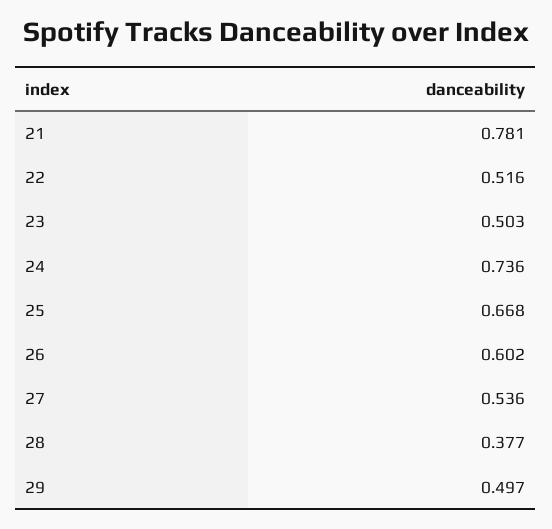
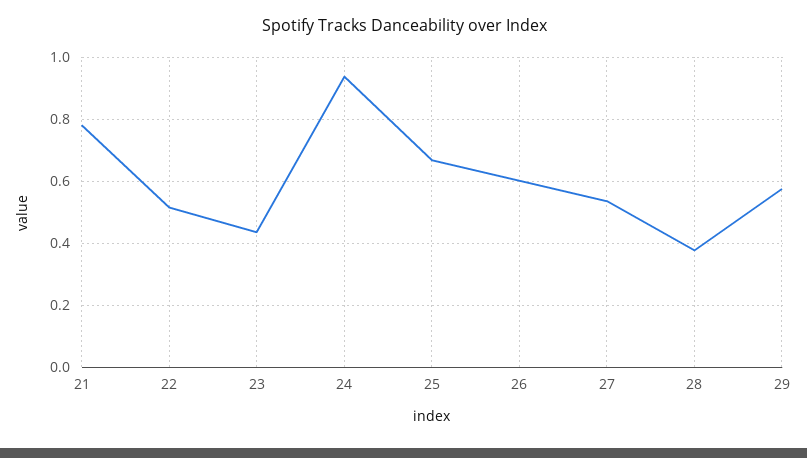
23: 0.503 -> 0.44
24: 0.736 -> 0.94
29: 0.497 -> 0.58

